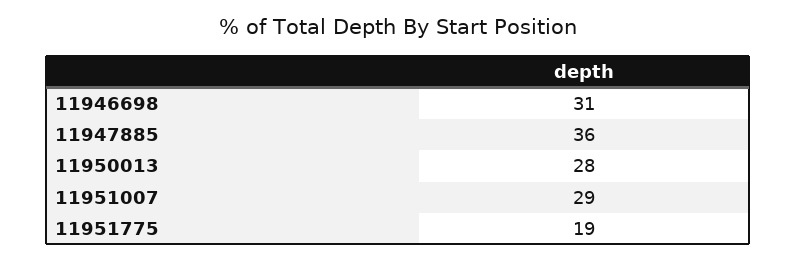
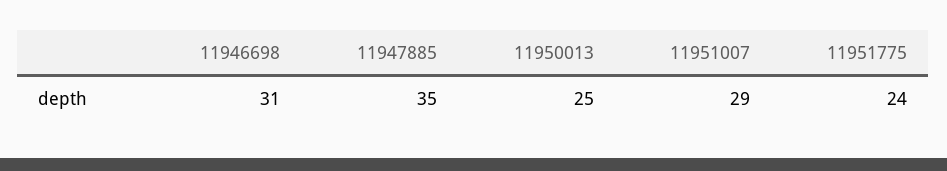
11947885: 36 -> 35
11950013: 28 -> 25
11951775: 19 -> 24

